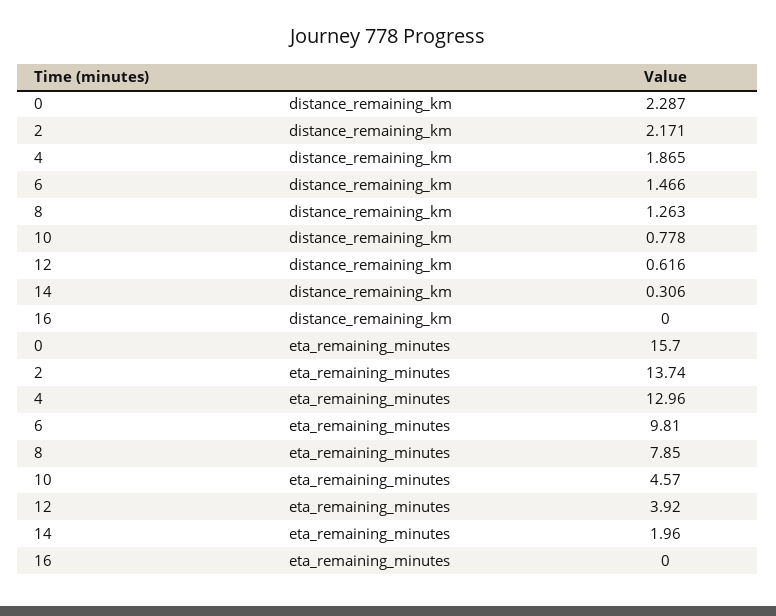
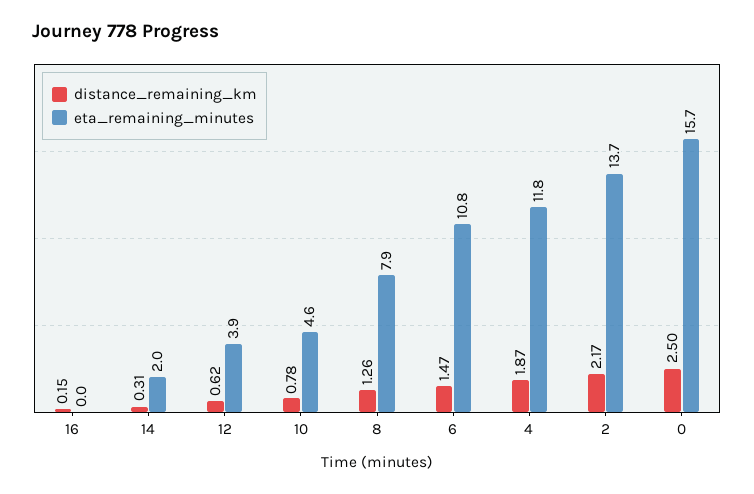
distance_remaining_km, 0: 2.287 -> 2.5
distance_remaining_km, 16: 0 -> 0.15
eta_remaining_minutes, 4: 12.96 -> 11.8
eta_remaining_minutes, 6: 9.81 -> 10.8

